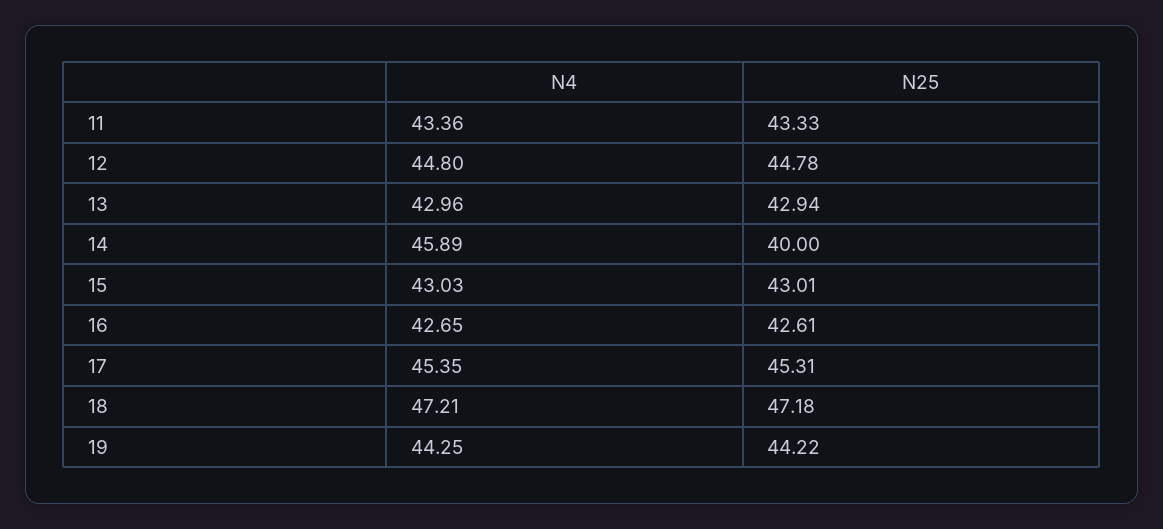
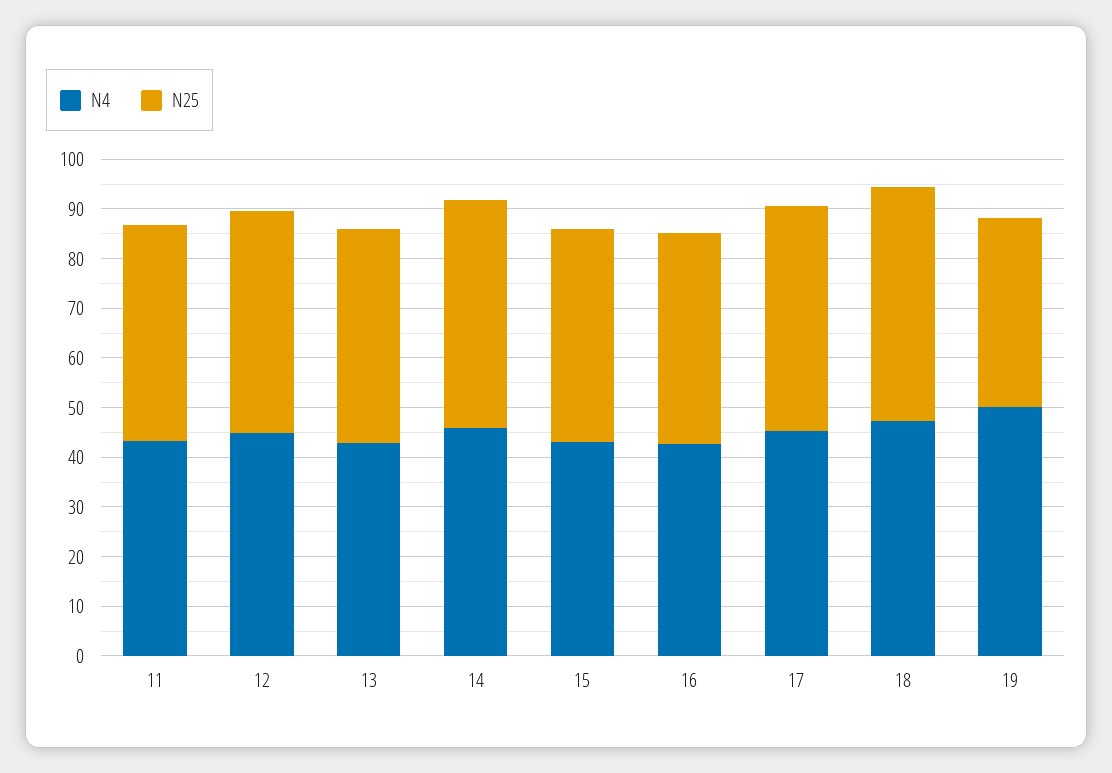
N25, 14: 40 -> 46
N4, 19: 44.25 -> 50
N25, 19: 44.22 -> 38

